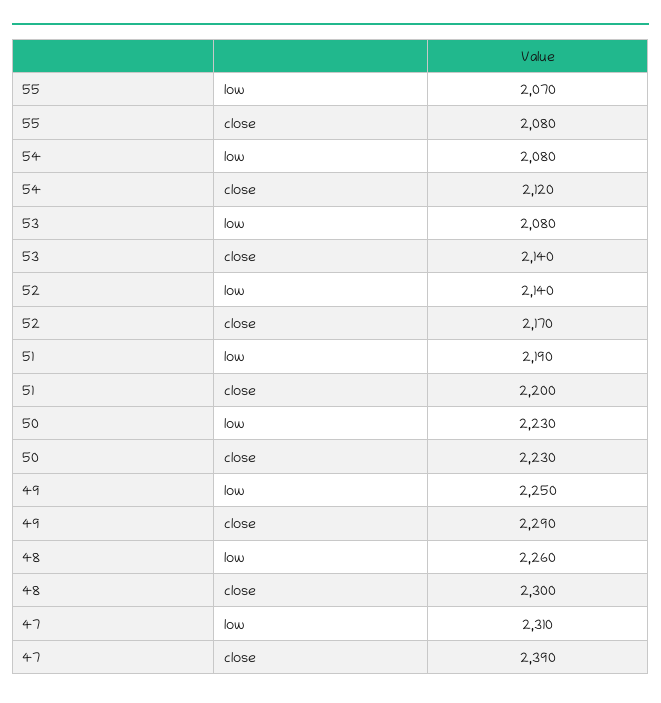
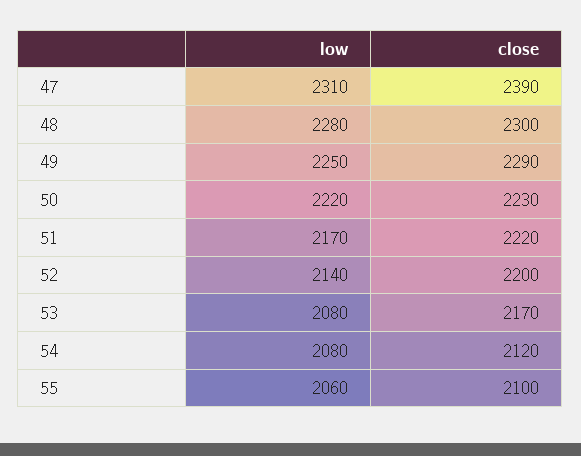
55, low: 2070 -> 2060
55, close: 2080 -> 2100
53, close: 2140 -> 2170
52, close: 2170 -> 2200
51, low: 2190 -> 2170
51, close: 2200 -> 2220
50, low: 2230 -> 2220
48, low: 2260 -> 2280

